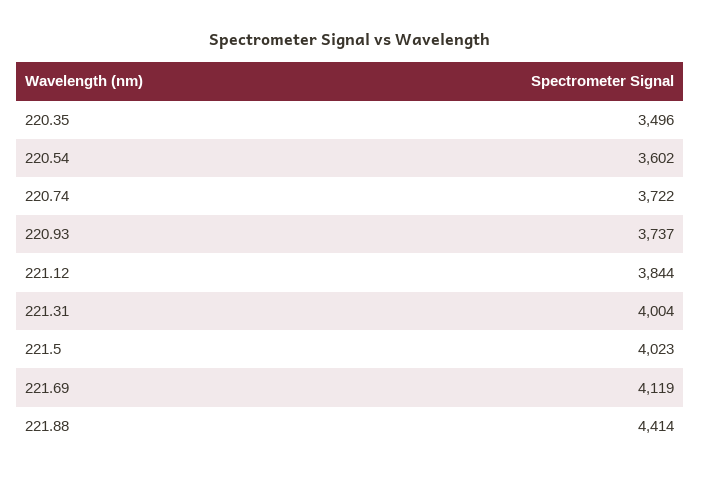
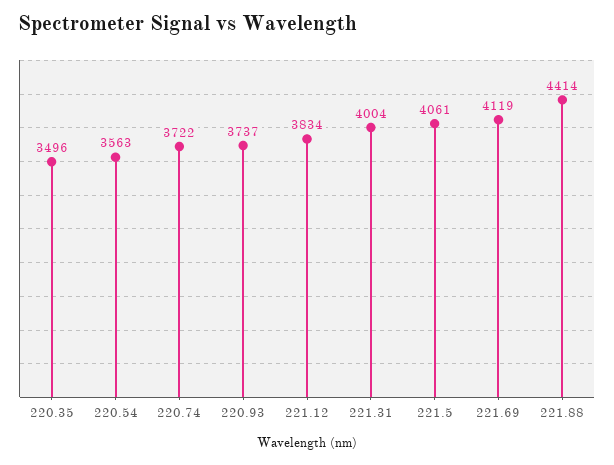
220.54: 3602 -> 3563
221.12: 3844 -> 3834
221.5: 4023 -> 4061

